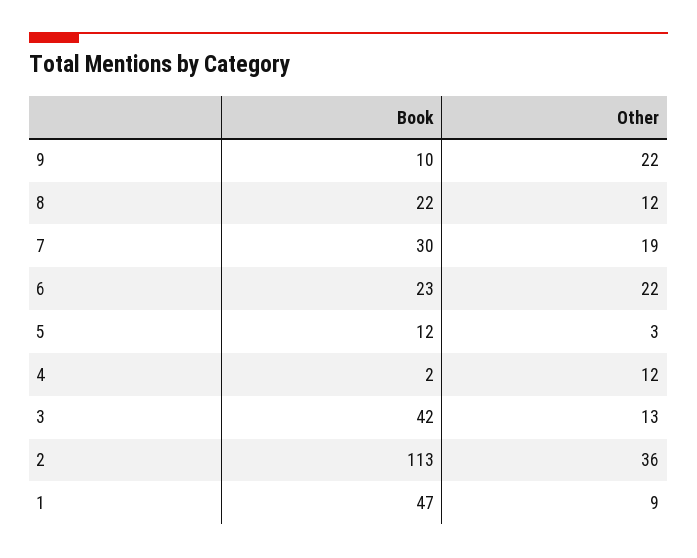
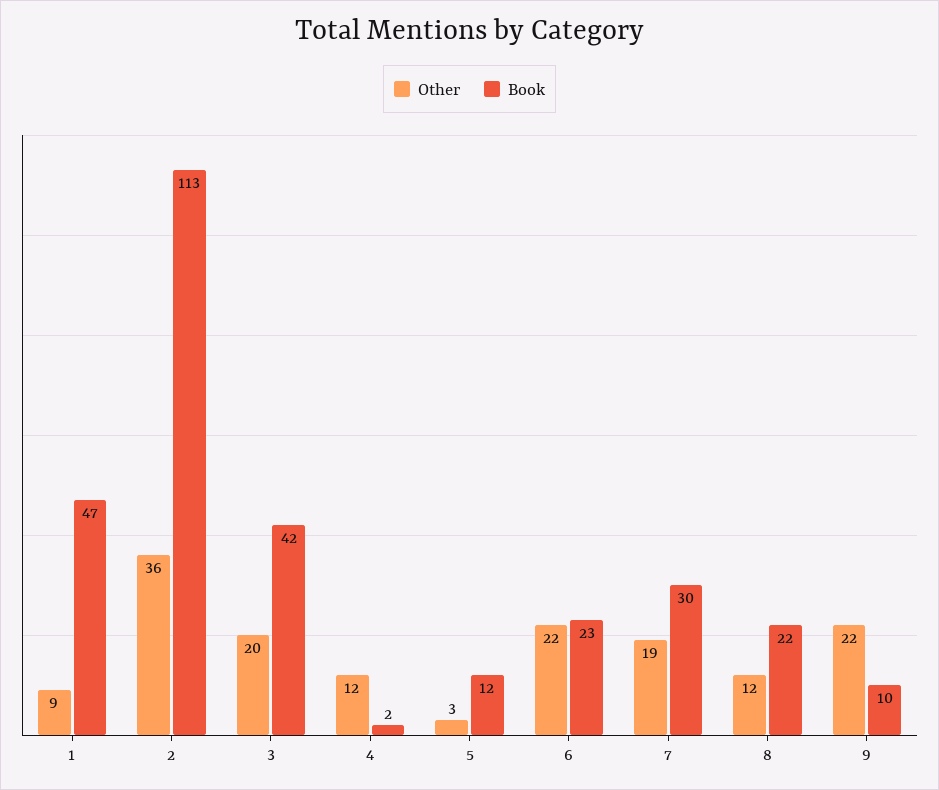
Other, 3: 13 -> 20

